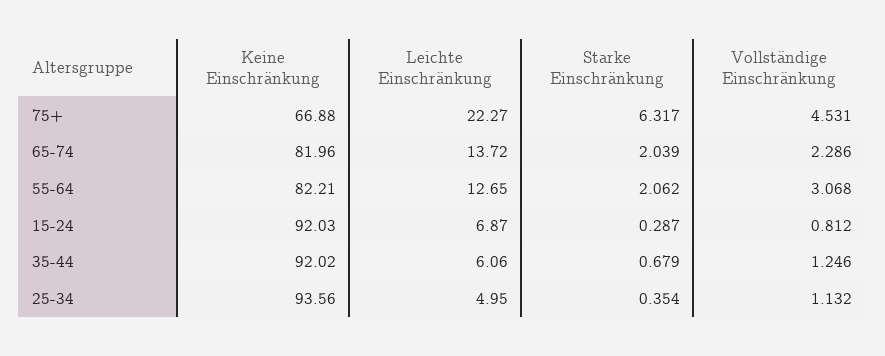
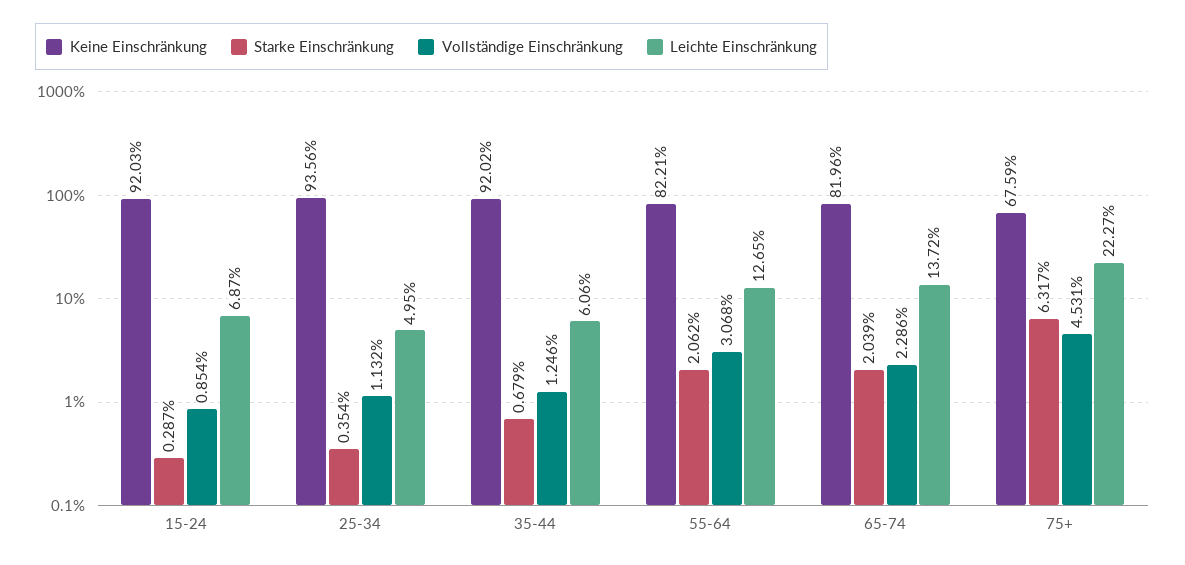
Keine Einschränkung, 75+: 66.88 -> 67.59
Vollständige Einschränkung, 15-24: 0.812 -> 0.854

